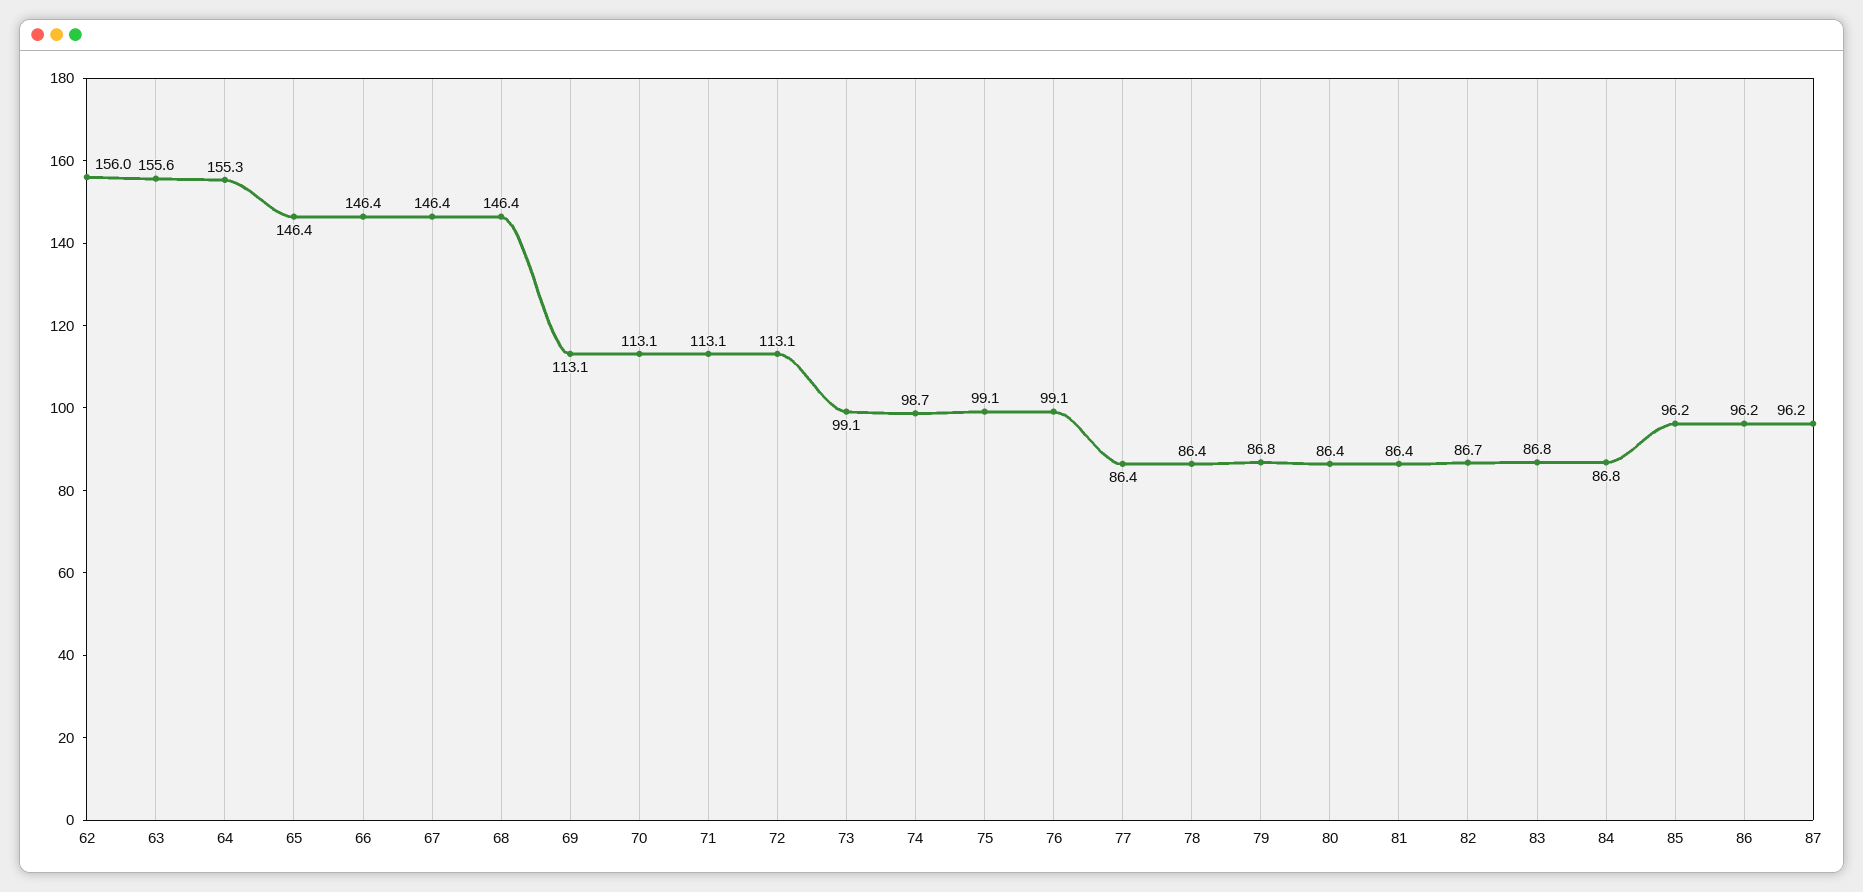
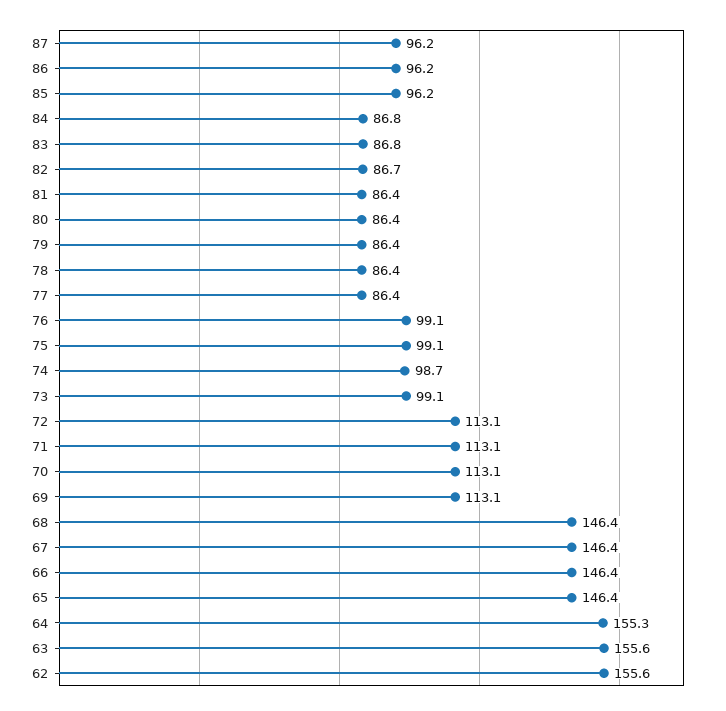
62: 156 -> 155.6
79: 86.8 -> 86.4

